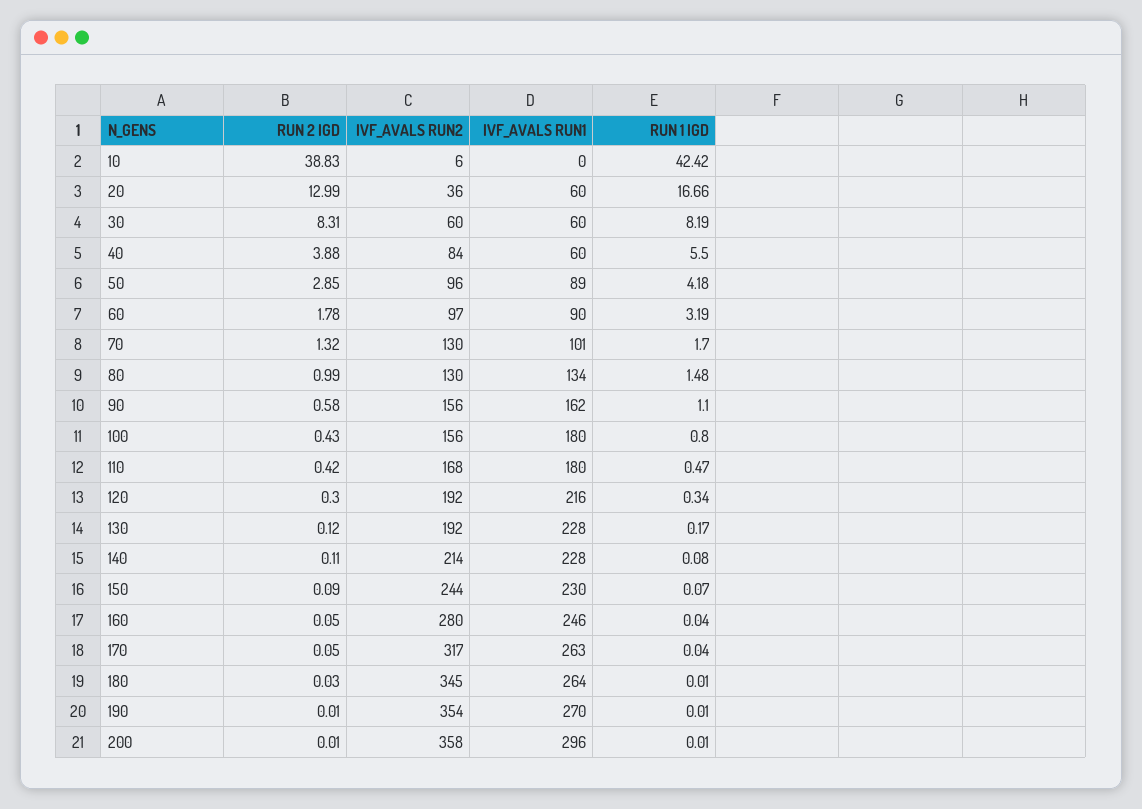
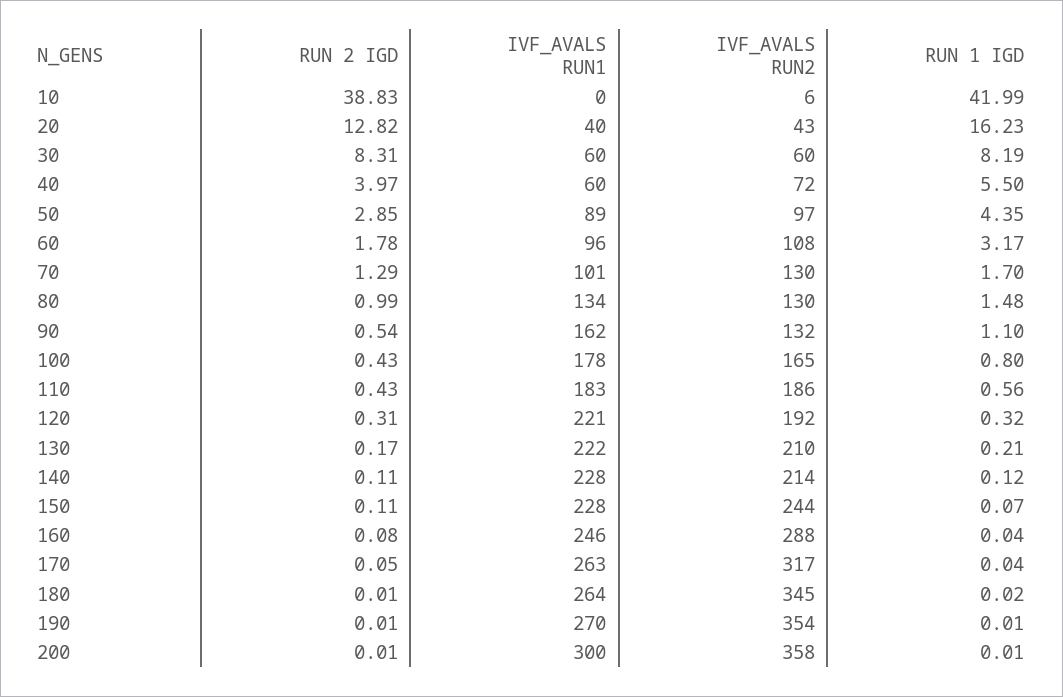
RUN 1 IGD, 10: 42.42 -> 41.99
RUN 2 IGD, 20: 12.99 -> 12.82
IVF_AVALS RUN2, 20: 36 -> 43
IVF_AVALS RUN1, 20: 60 -> 40
RUN 1 IGD, 20: 16.66 -> 16.23
RUN 2 IGD, 40: 3.88 -> 3.97
IVF_AVALS RUN2, 40: 84 -> 72
IVF_AVALS RUN2, 50: 96 -> 97
RUN 1 IGD, 50: 4.18 -> 4.35
IVF_AVALS RUN2, 60: 97 -> 108
IVF_AVALS RUN1, 60: 90 -> 96
RUN 1 IGD, 60: 3.19 -> 3.17
RUN 2 IGD, 70: 1.32 -> 1.29
RUN 2 IGD, 90: 0.58 -> 0.54
IVF_AVALS RUN2, 90: 156 -> 132
IVF_AVALS RUN2, 100: 156 -> 165
IVF_AVALS RUN1, 100: 180 -> 178
RUN 2 IGD, 110: 0.42 -> 0.43
IVF_AVALS RUN2, 110: 168 -> 186
IVF_AVALS RUN1, 110: 180 -> 183
RUN 1 IGD, 110: 0.47 -> 0.56
RUN 2 IGD, 120: 0.3 -> 0.31
IVF_AVALS RUN1, 120: 216 -> 221
RUN 1 IGD, 120: 0.34 -> 0.32
RUN 2 IGD, 130: 0.12 -> 0.17
IVF_AVALS RUN2, 130: 192 -> 210
IVF_AVALS RUN1, 130: 228 -> 222
RUN 1 IGD, 130: 0.17 -> 0.21
RUN 1 IGD, 140: 0.08 -> 0.12
RUN 2 IGD, 150: 0.09 -> 0.11
IVF_AVALS RUN1, 150: 230 -> 228
RUN 2 IGD, 160: 0.05 -> 0.08
IVF_AVALS RUN2, 160: 280 -> 288
RUN 2 IGD, 180: 0.03 -> 0.01
RUN 1 IGD, 180: 0.01 -> 0.02
IVF_AVALS RUN1, 200: 296 -> 300

